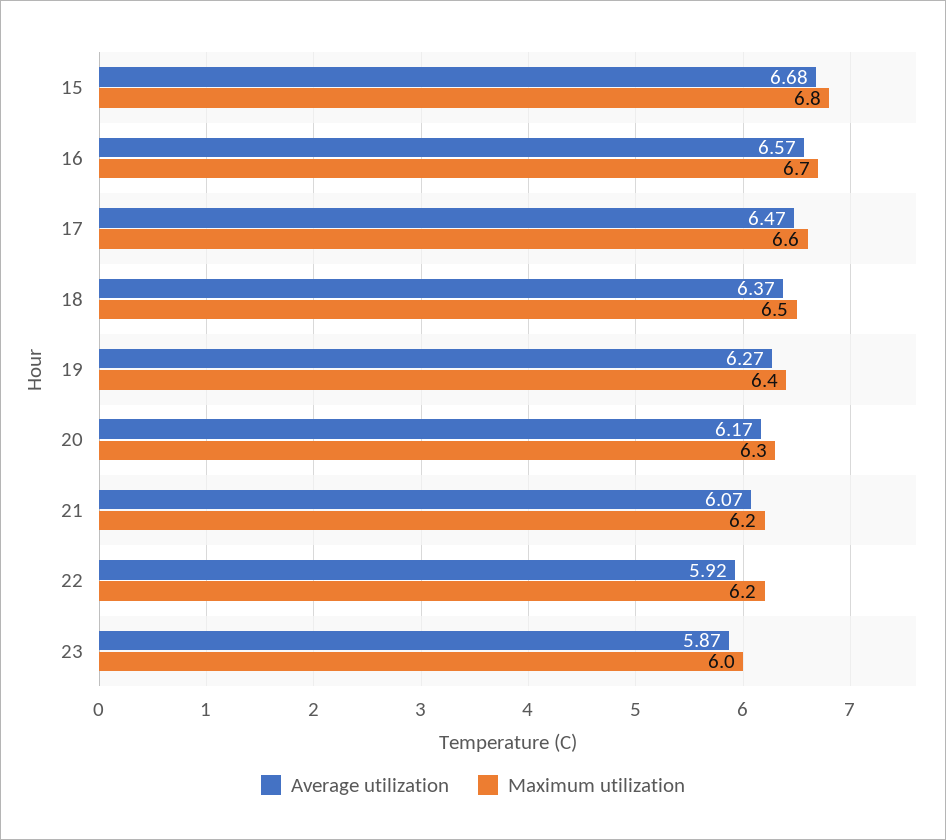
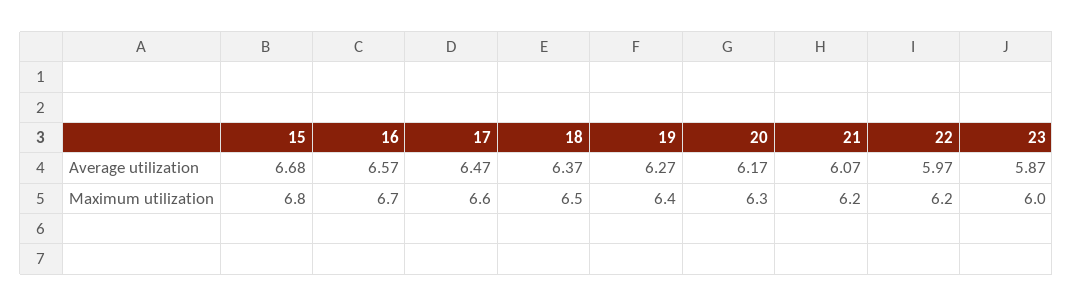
Average utilization, 22: 5.92 -> 5.97

